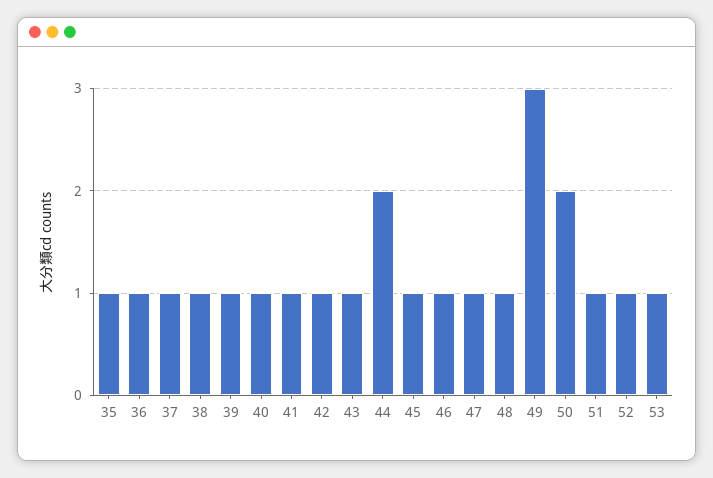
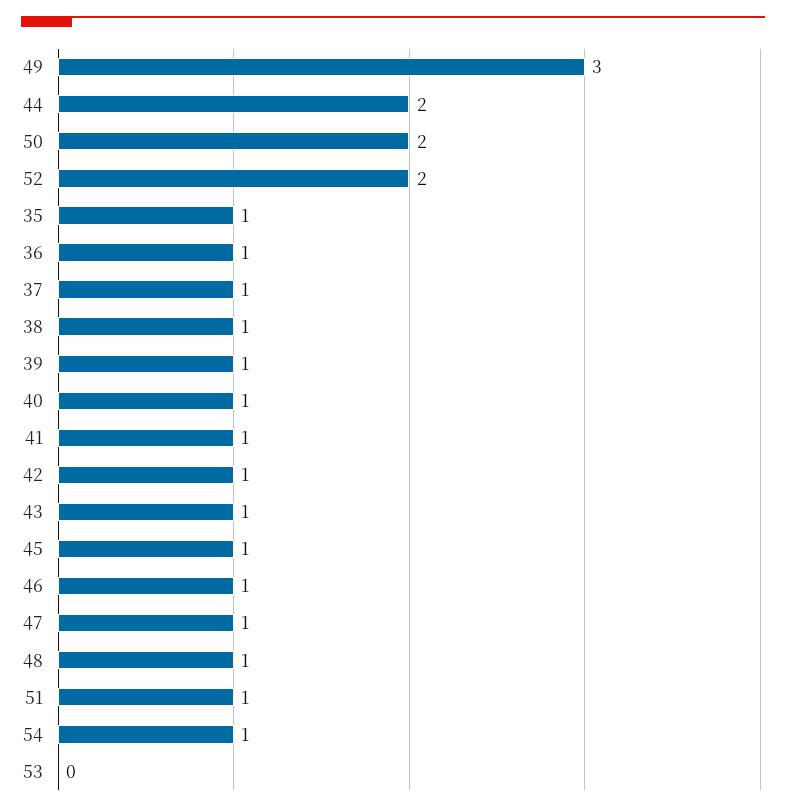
52: 1 -> 2
53: 1 -> 0
54: none -> 1

